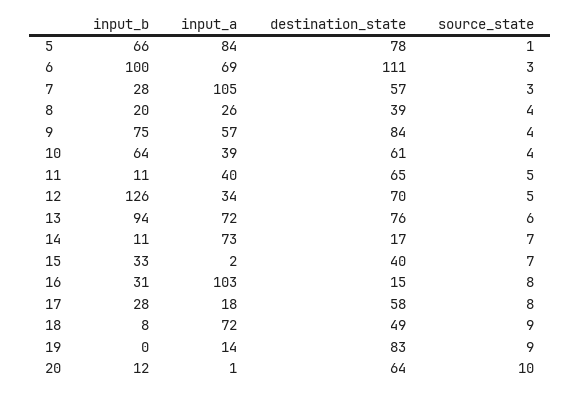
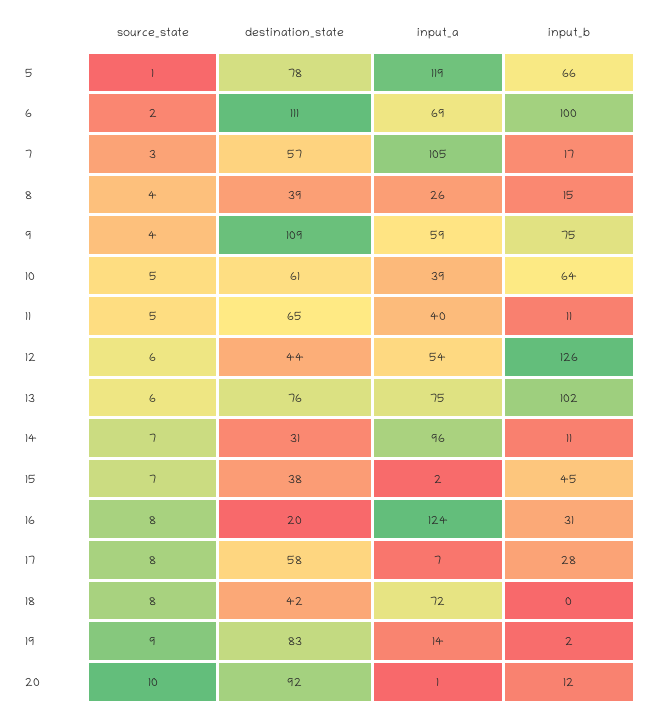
input_a, 5: 84 -> 119
source_state, 6: 3 -> 2
input_b, 7: 28 -> 17
input_b, 8: 20 -> 15
input_a, 9: 57 -> 59
destination_state, 9: 84 -> 109
source_state, 10: 4 -> 5
input_a, 12: 34 -> 54
destination_state, 12: 70 -> 44
source_state, 12: 5 -> 6
input_b, 13: 94 -> 102
input_a, 13: 72 -> 75
input_a, 14: 73 -> 96
destination_state, 14: 17 -> 31
input_b, 15: 33 -> 45
destination_state, 15: 40 -> 38
input_a, 16: 103 -> 124
destination_state, 16: 15 -> 20
input_a, 17: 18 -> 7
input_b, 18: 8 -> 0
destination_state, 18: 49 -> 42
source_state, 18: 9 -> 8
input_b, 19: 0 -> 2
destination_state, 20: 64 -> 92

